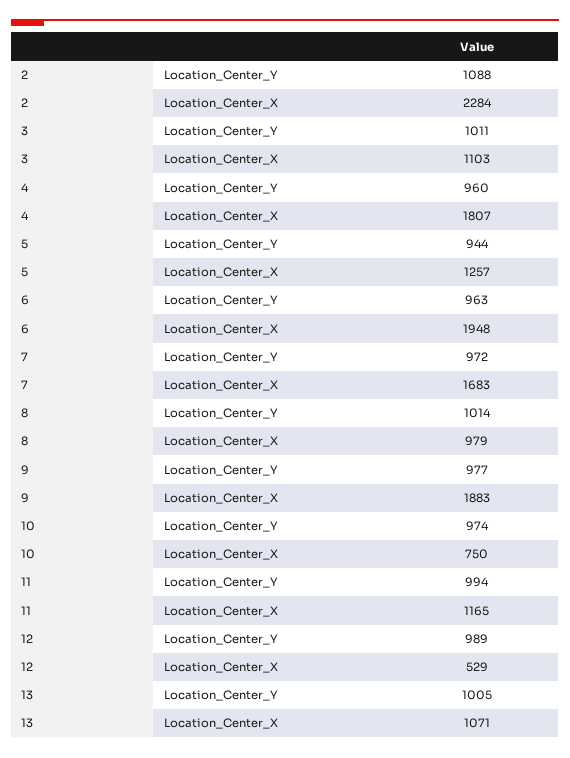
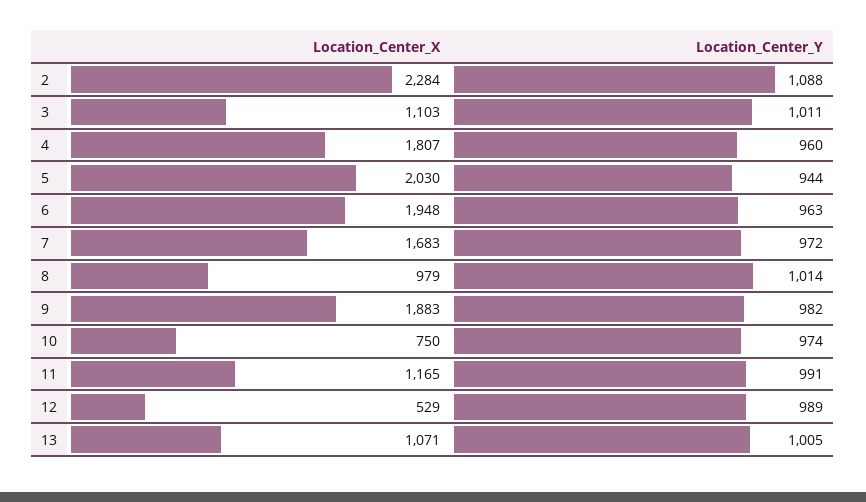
5, Location_Center_X: 1257 -> 2030
9, Location_Center_Y: 977 -> 982
11, Location_Center_Y: 994 -> 991

